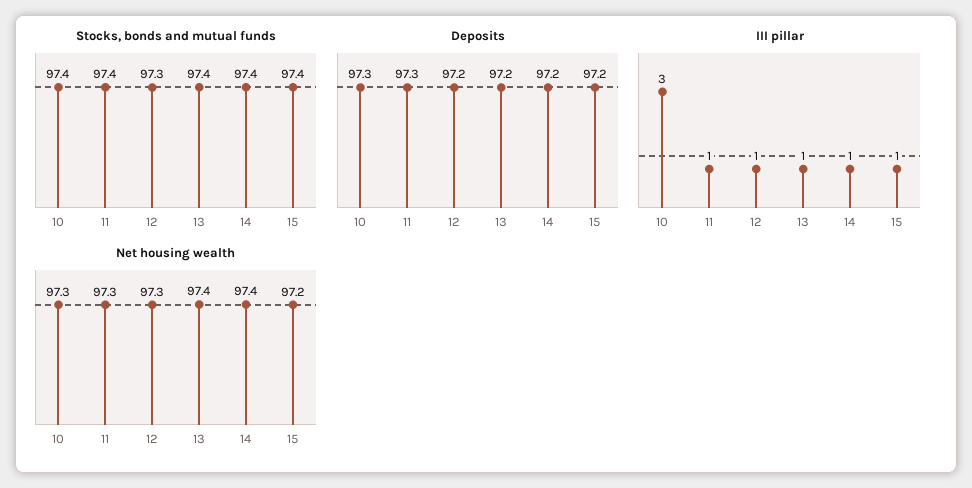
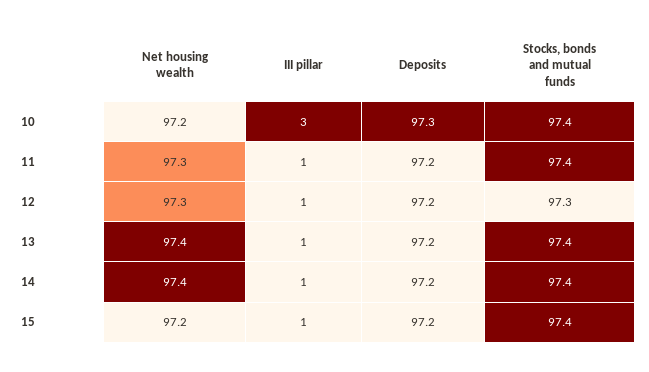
Deposits, 11: 97.3 -> 97.2
Net housing wealth, 10: 97.3 -> 97.2

